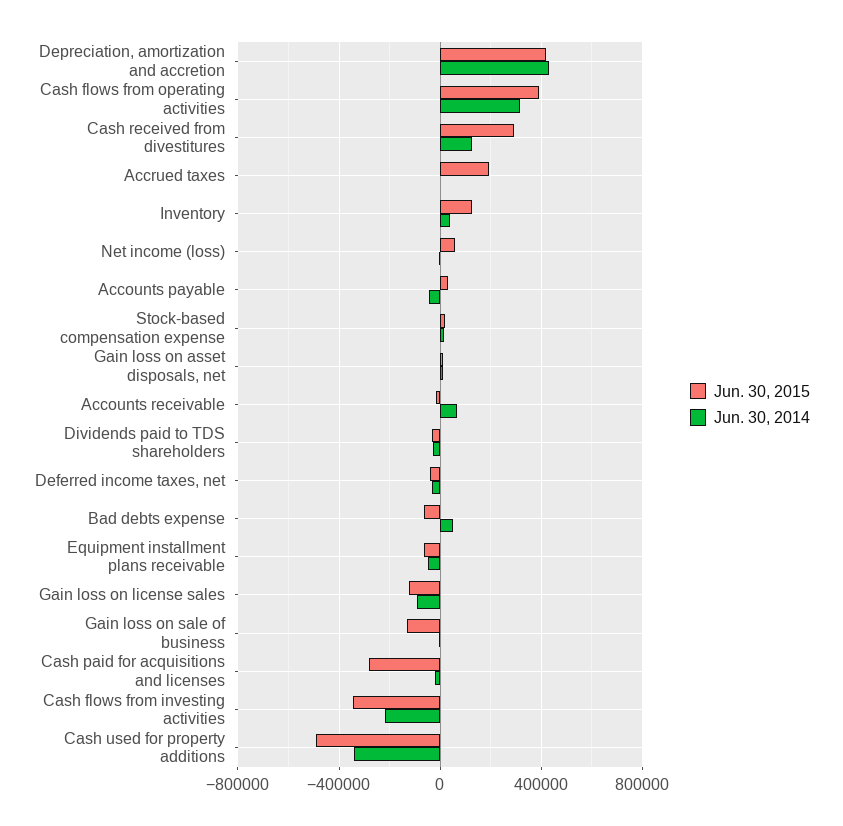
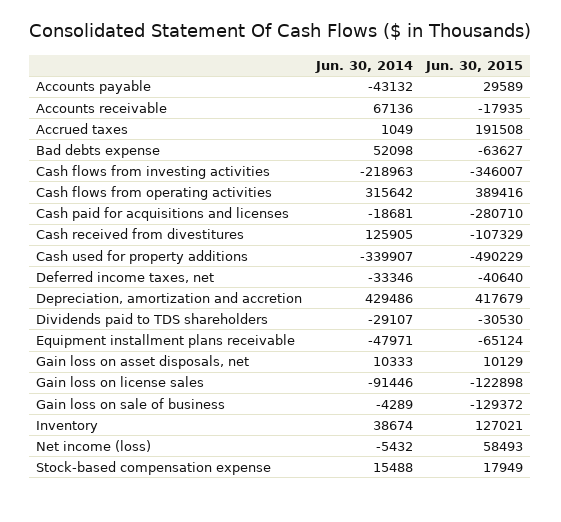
Jun. 30, 2015, Cash received from divestitures: 300000 -> -107329

